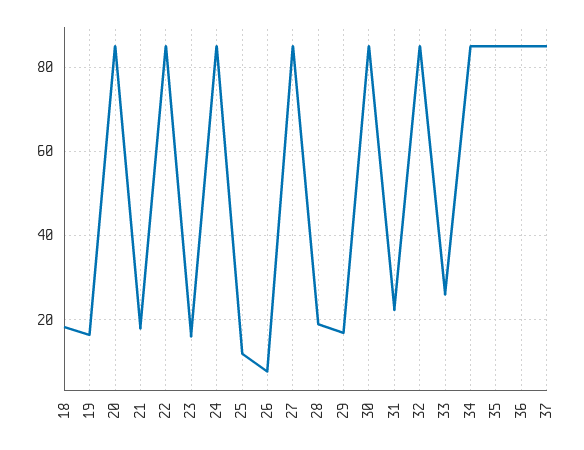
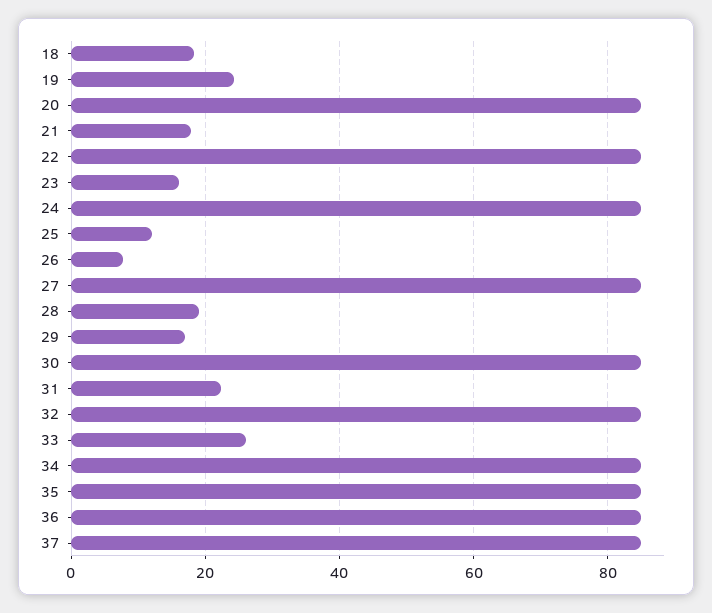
19: 16 -> 24

